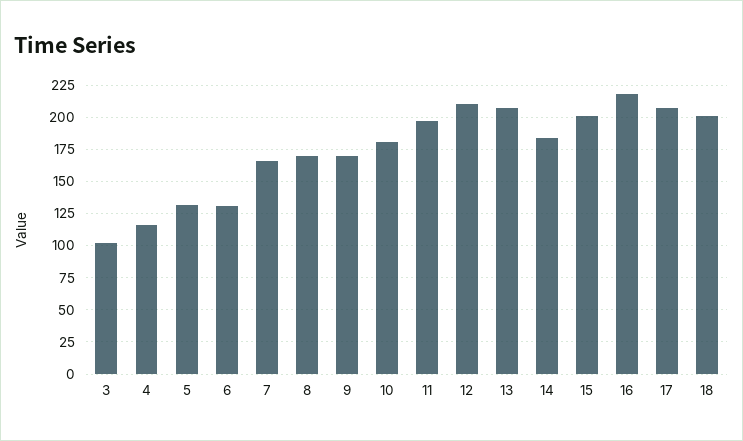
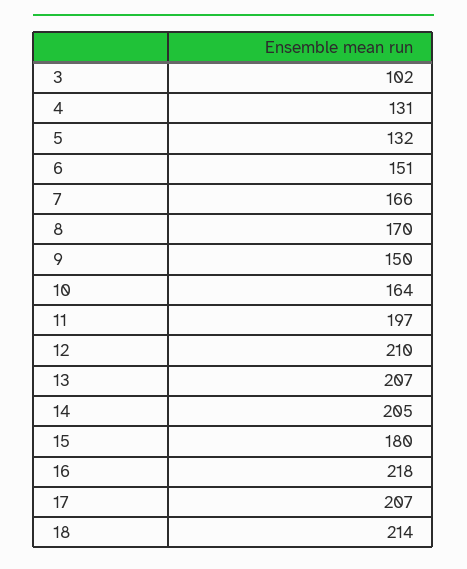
4: 115 -> 131
6: 130 -> 151
9: 170 -> 150
10: 180 -> 164
14: 185 -> 205
15: 200 -> 180
18: 200 -> 214

